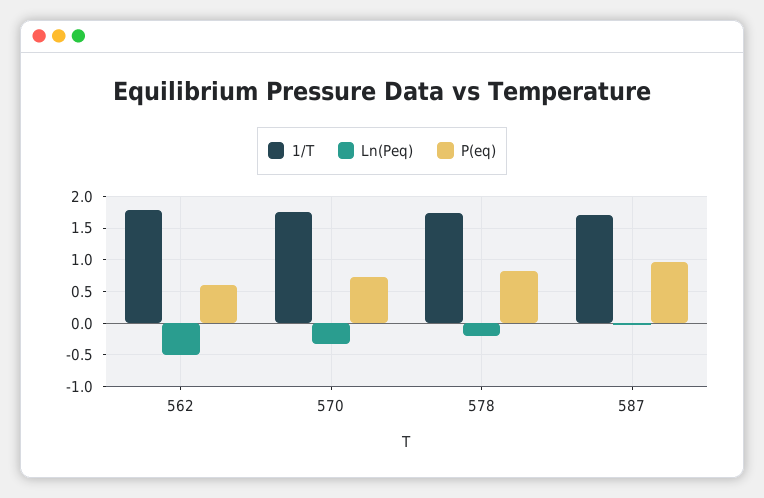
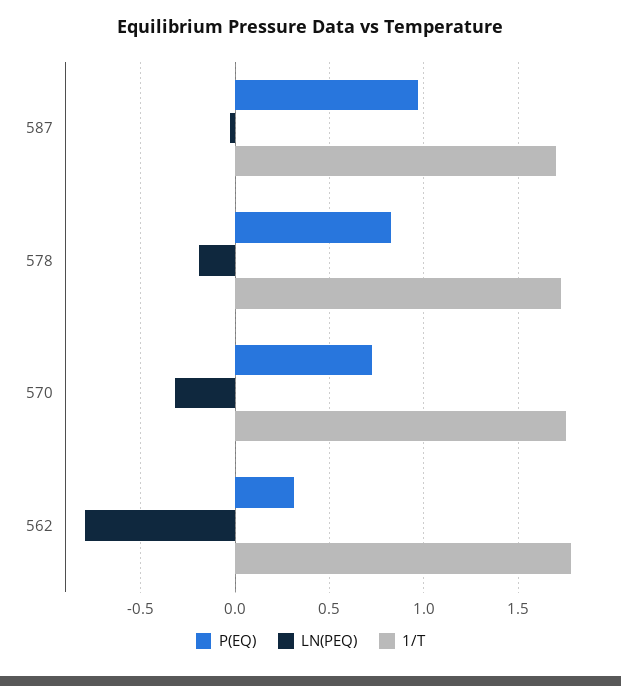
Ln(Peq), 562: -0.5 -> -0.8
P(eq), 562: 0.6 -> 0.3

